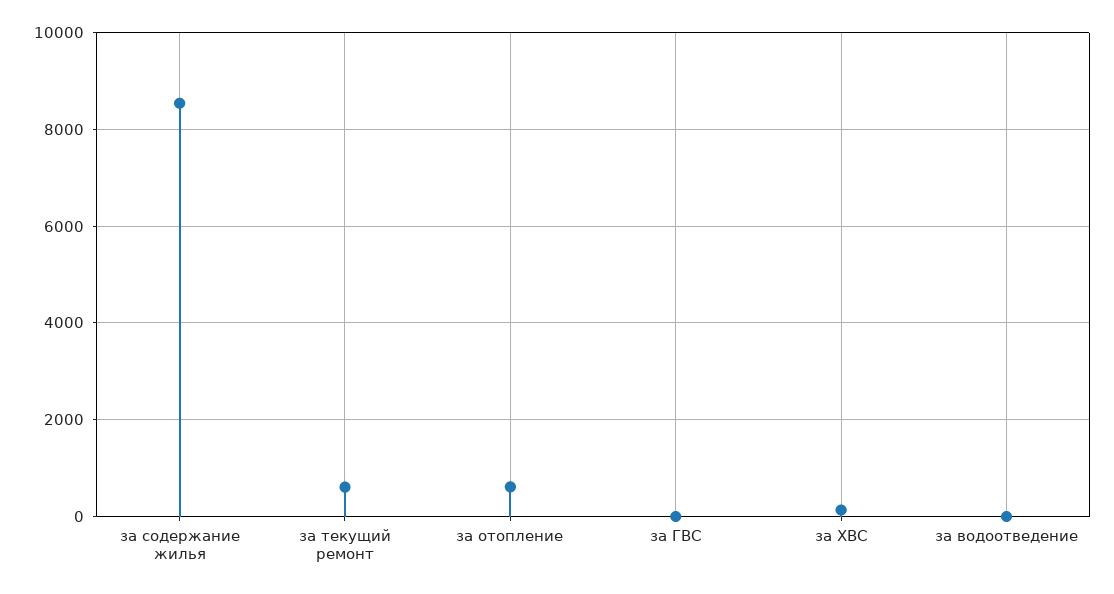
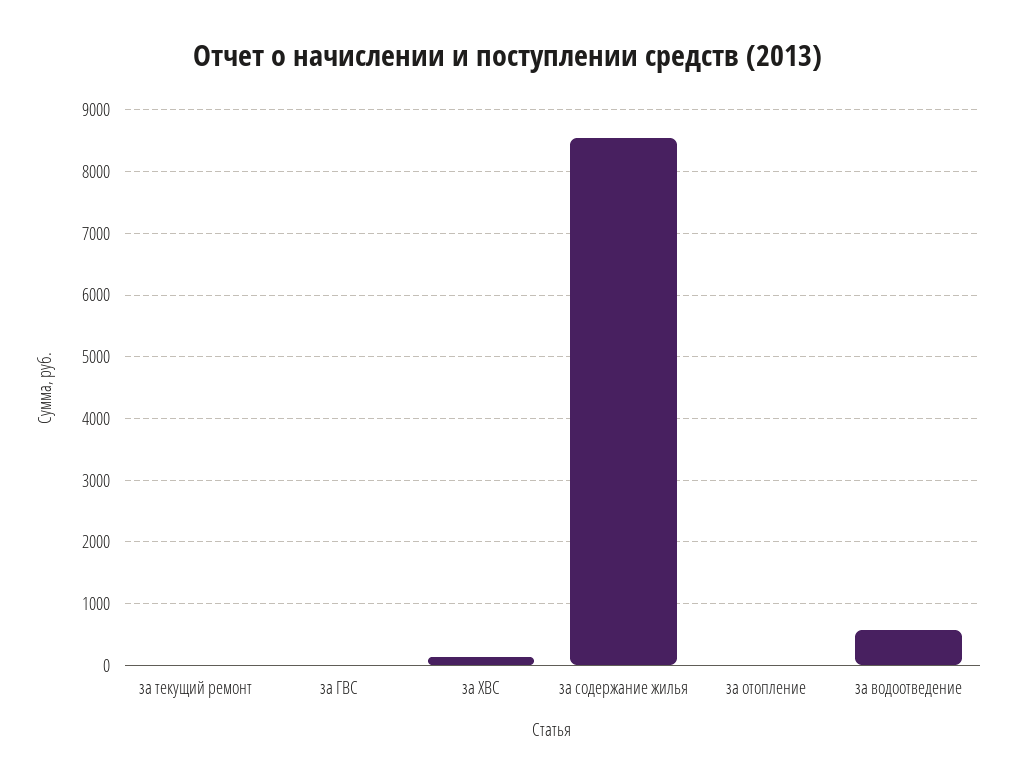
за текущий ремонт: 600 -> 0
за отопление: 600 -> 0
за водоотведение: 0 -> 600

